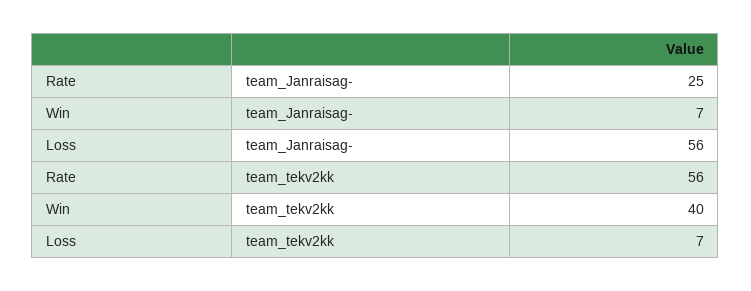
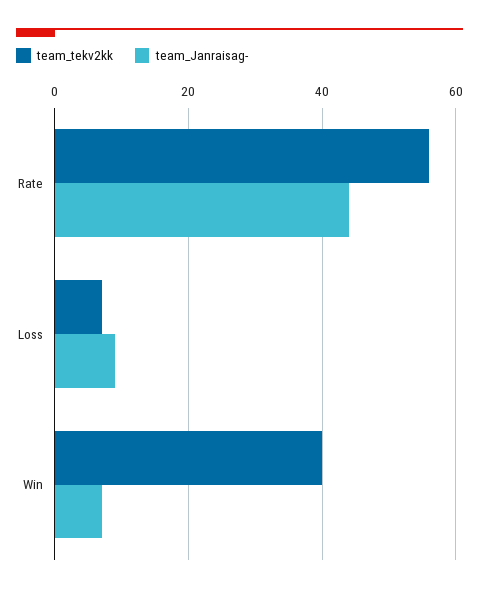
team_Janraisag-, Rate: 25 -> 45
team_Janraisag-, Loss: 56 -> 10

